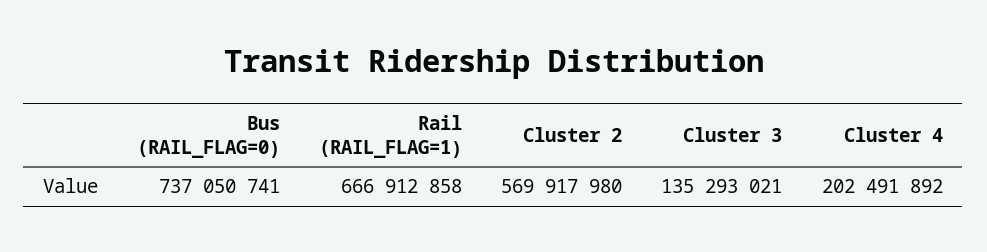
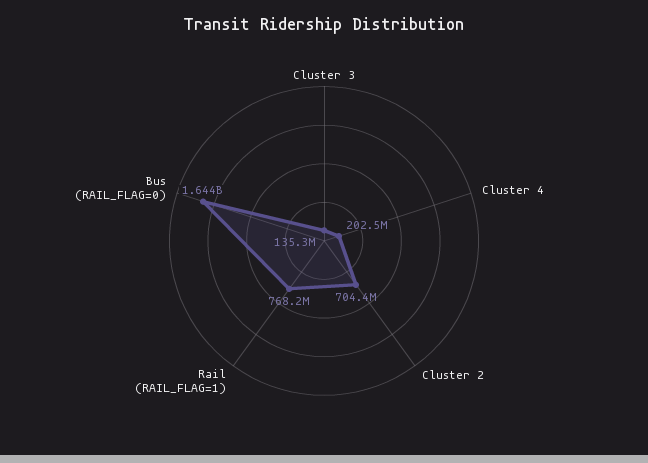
Bus (RAIL_FLAG=0): 737050741 -> 1644000000
Rail (RAIL_FLAG=1): 666912858 -> 768200000
Cluster 2: 569917980 -> 704400000

